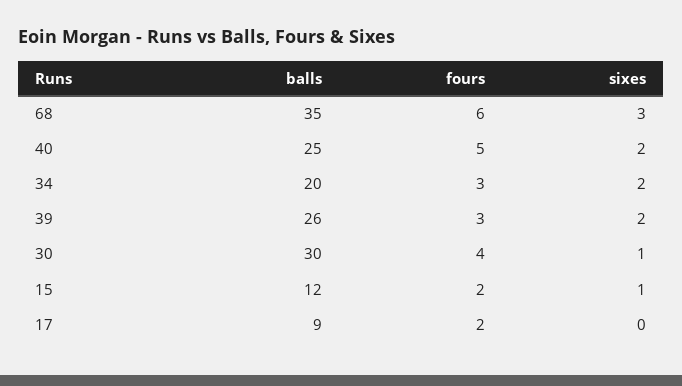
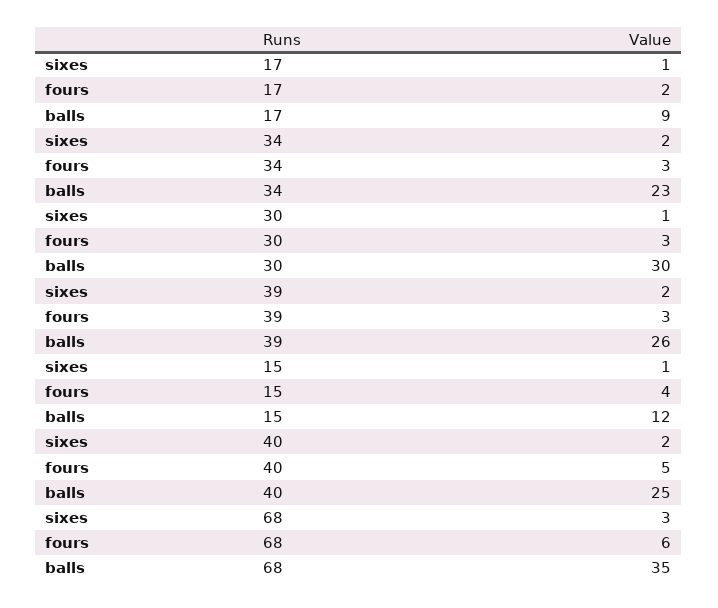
balls, 34: 20 -> 23
fours, 30: 4 -> 3
fours, 15: 2 -> 4
sixes, 17: 0 -> 1

